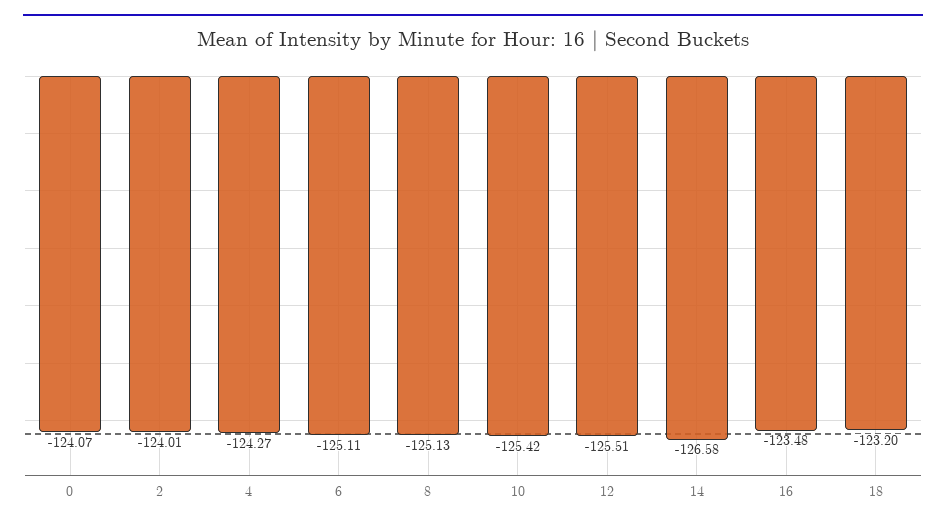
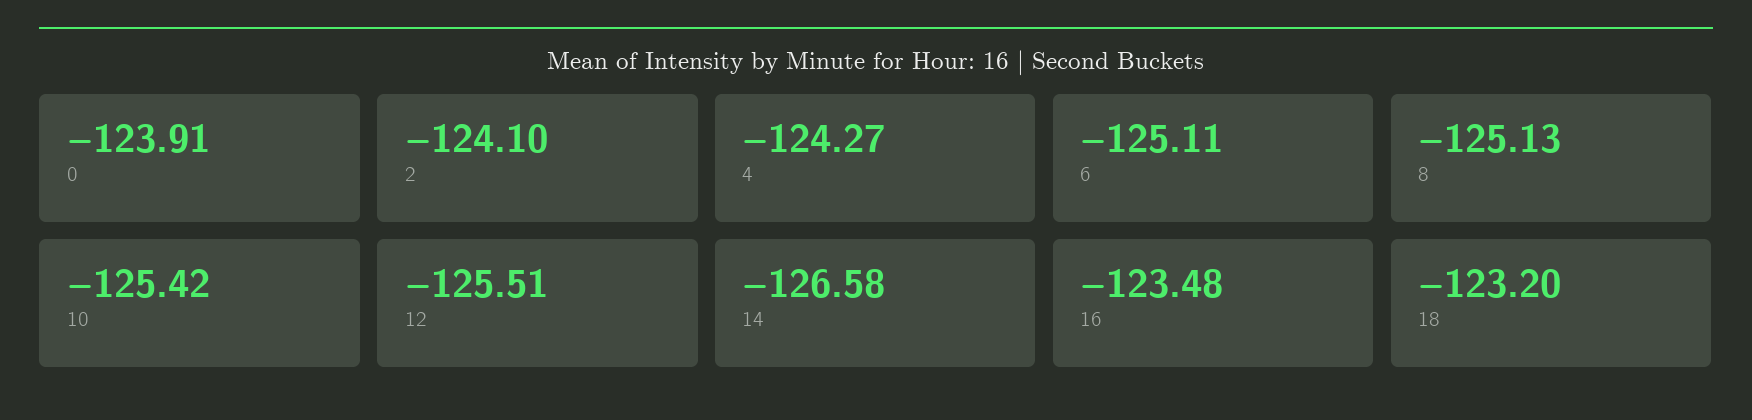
0: -124.07 -> -123.91
2: -124.01 -> -124.1

